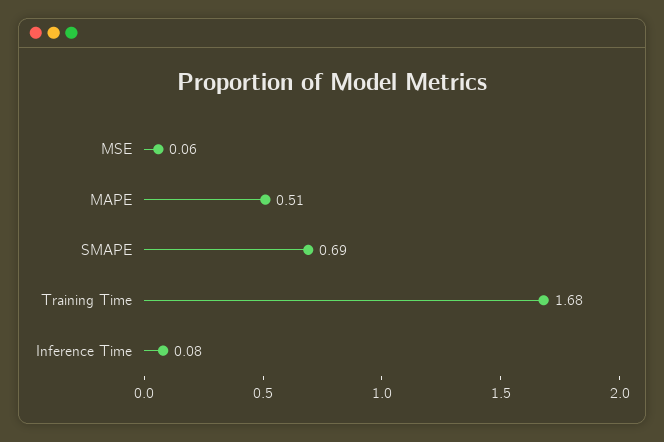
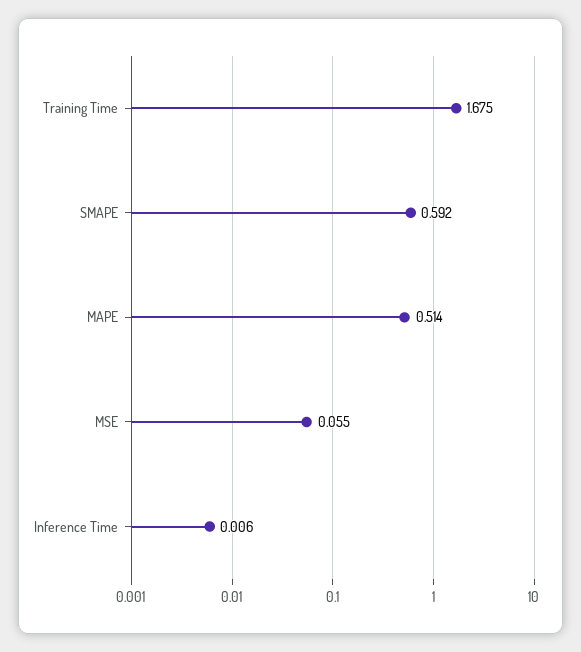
SMAPE: 0.69 -> 0.592
Inference Time: 0.08 -> 0.006

